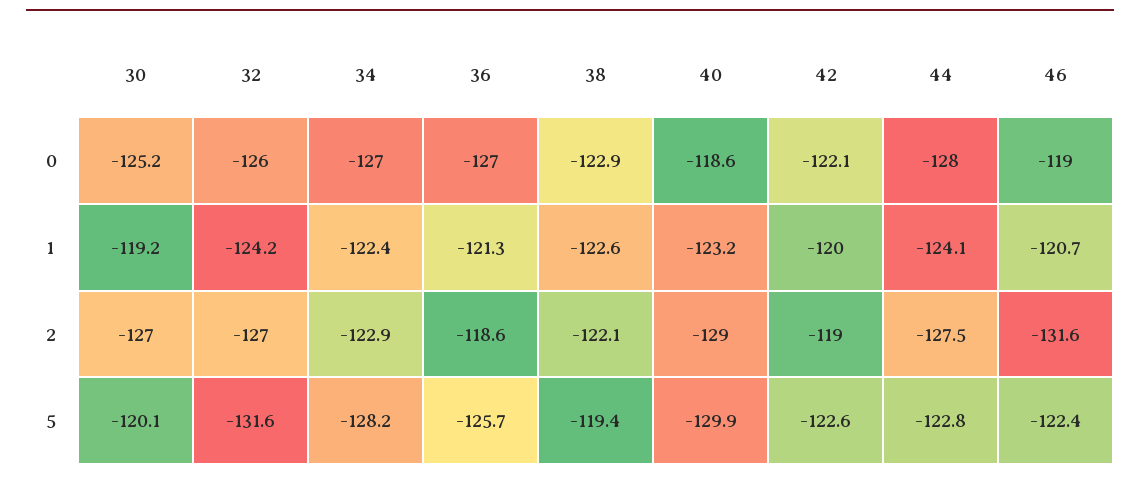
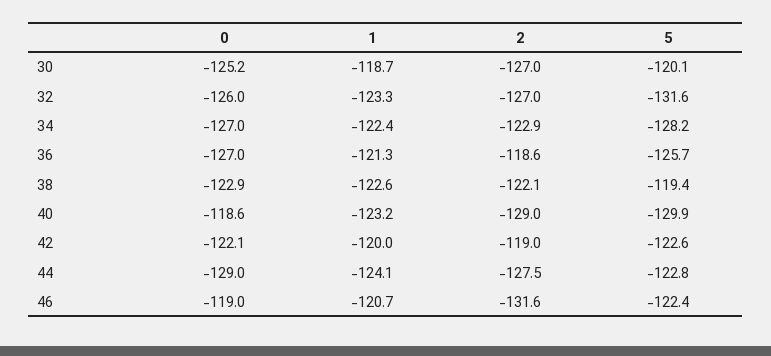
44, 0: -128 -> -129
30, 1: -119.2 -> -118.7
32, 1: -124.2 -> -123.3

